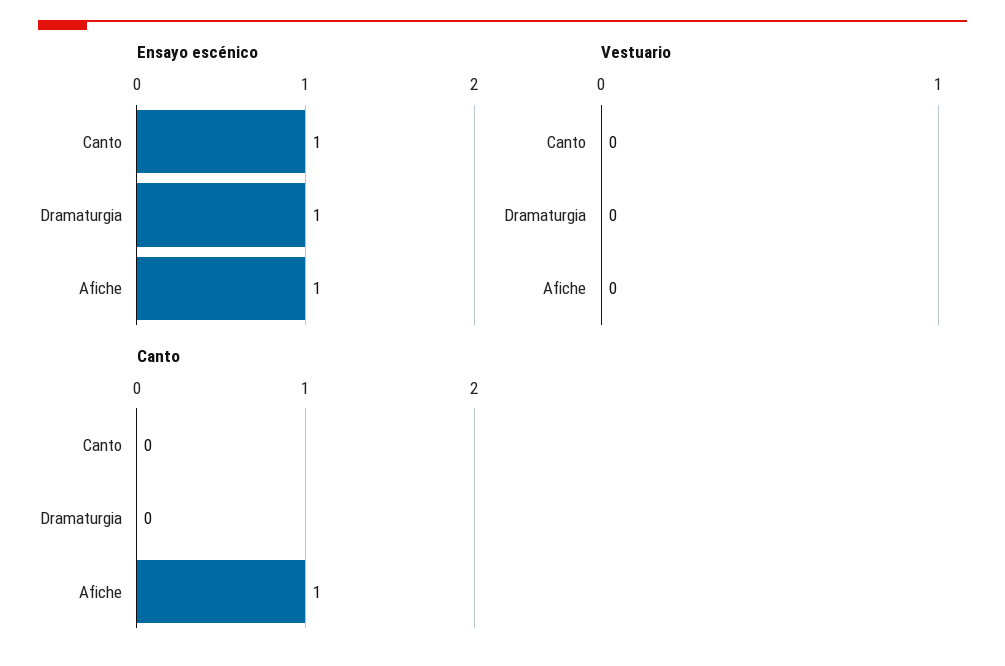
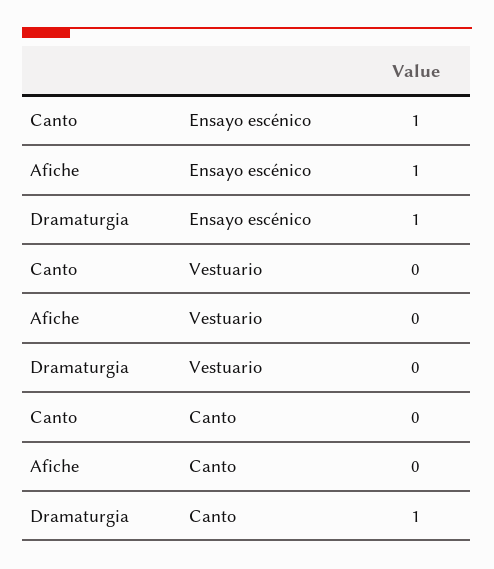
Canto, Dramaturgia: 0 -> 1
Canto, Afiche: 1 -> 0

